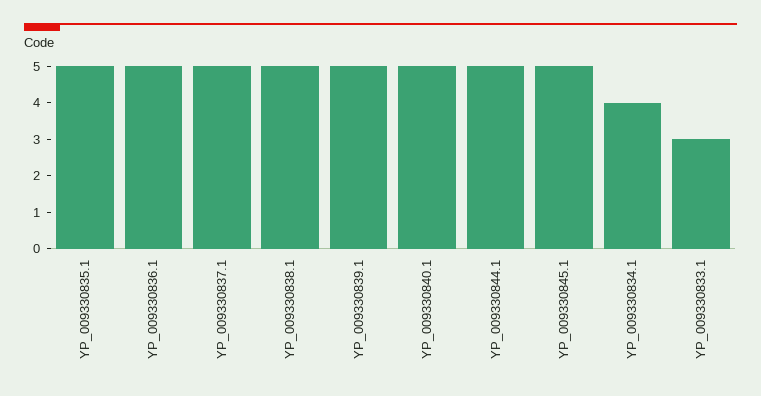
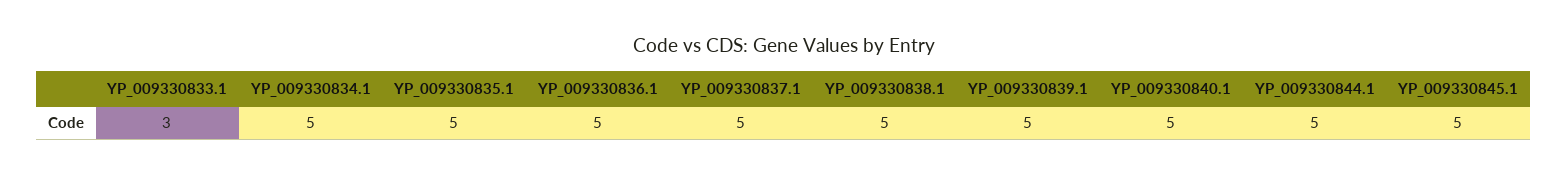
YP_009330834.1: 4 -> 5

